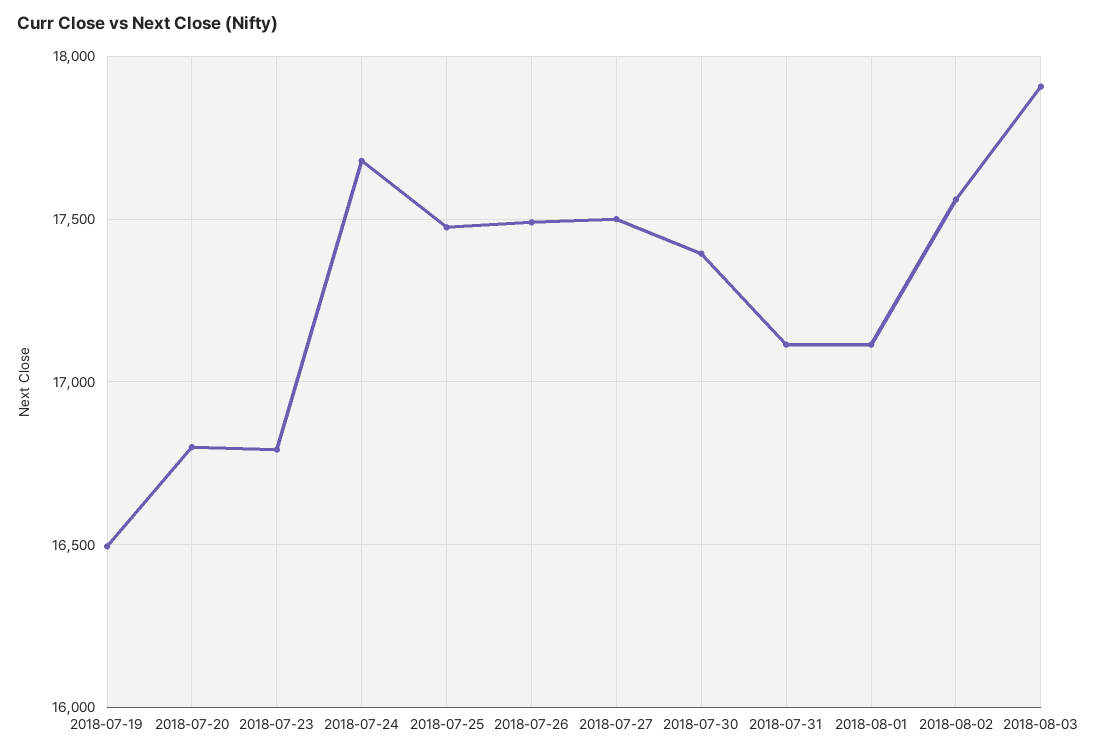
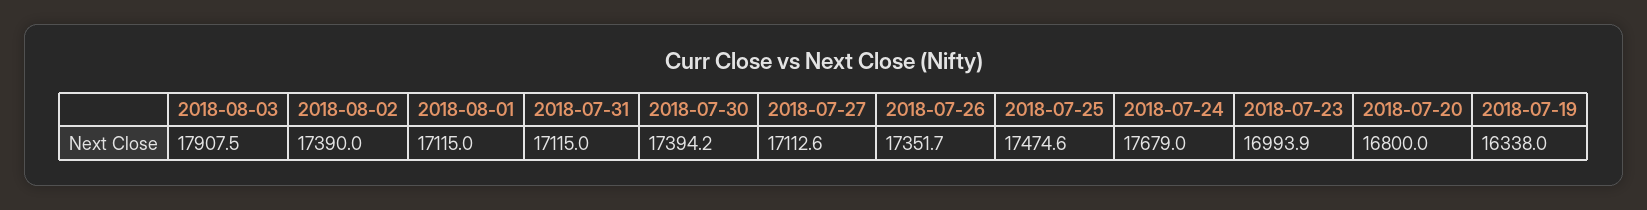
2018-07-19: 16500 -> 16338
2018-07-23: 16800 -> 16993.9
2018-07-26: 17500 -> 17351.7
2018-07-27: 17500 -> 17112.6
2018-08-02: 17550 -> 17390

